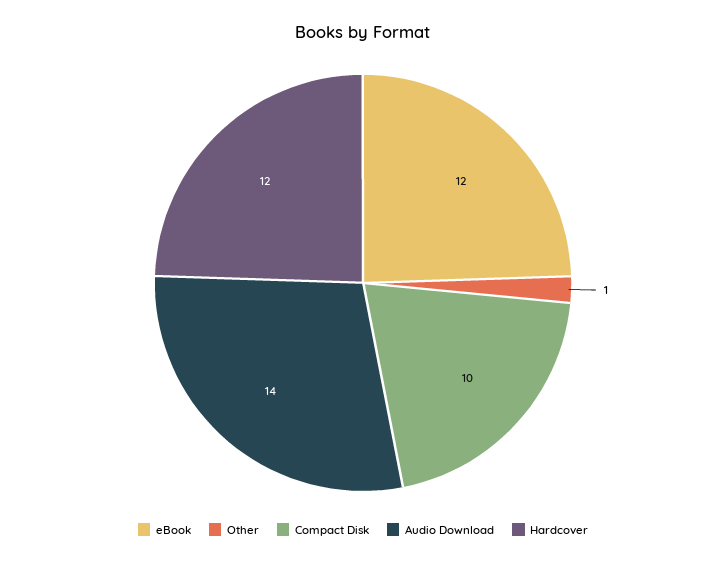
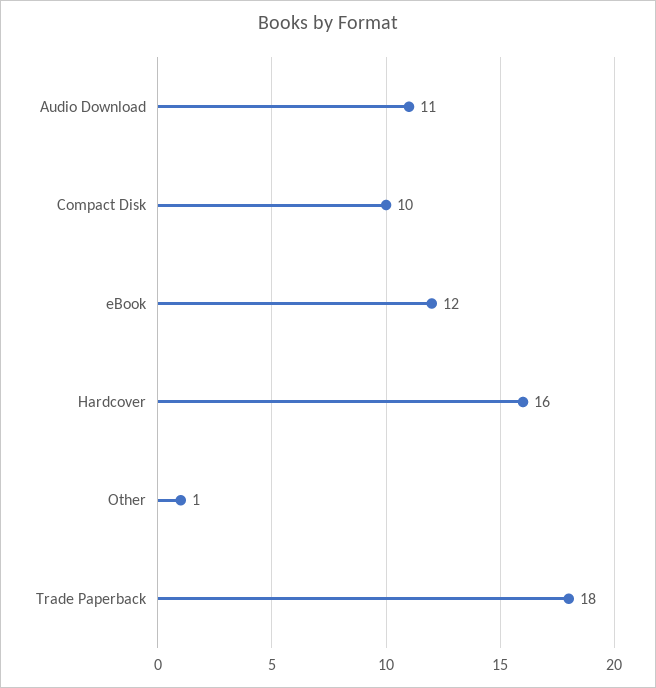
Audio Download: 14 -> 11
Hardcover: 12 -> 16
Trade Paperback: none -> 18

